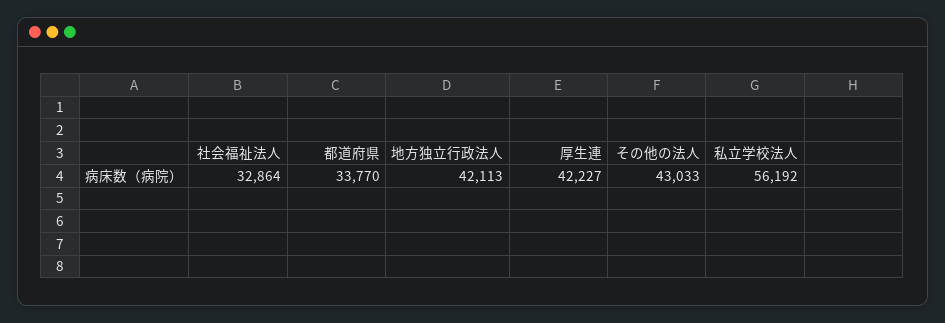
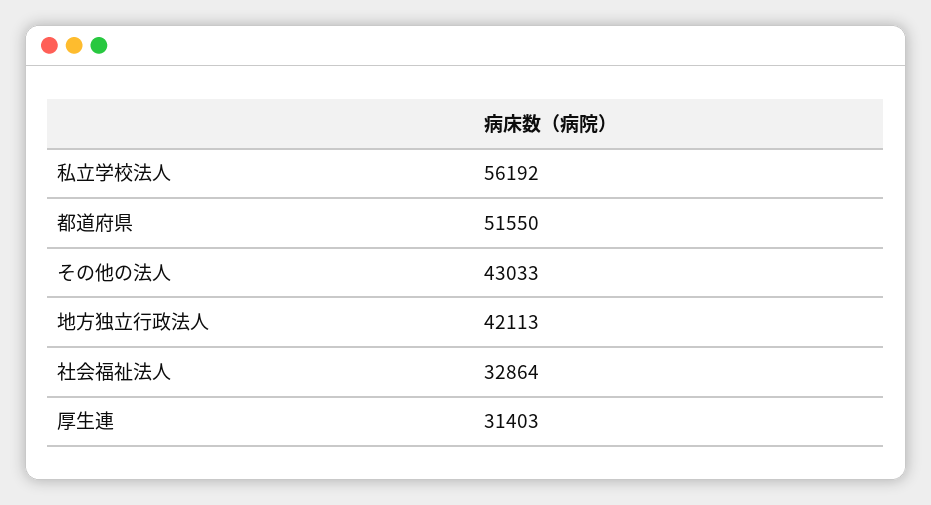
都道府県: 33770 -> 51550
厚生連: 42227 -> 31403

